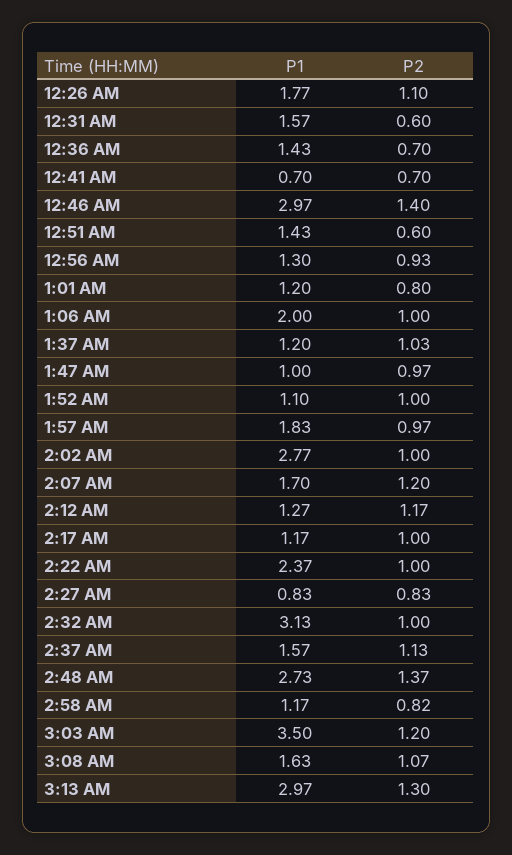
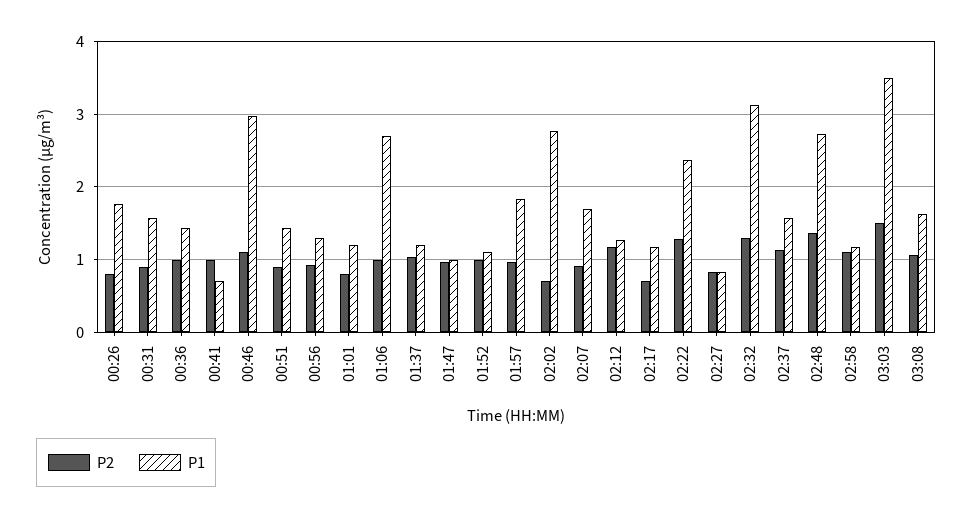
P2, 12:26 AM: 1.1 -> 0.8
P2, 12:31 AM: 0.6 -> 0.9
P2, 12:36 AM: 0.7 -> 1
P2, 12:41 AM: 0.7 -> 1
P2, 12:46 AM: 1.4 -> 1.1
P2, 12:51 AM: 0.6 -> 0.9
P1, 1:06 AM: 2 -> 2.7
P2, 2:02 AM: 1 -> 0.7
P2, 2:07 AM: 1.2 -> 0.9
P2, 2:17 AM: 1 -> 0.7
P2, 2:22 AM: 1 -> 1.3
P2, 2:32 AM: 1 -> 1.3
P2, 2:58 AM: 0.82 -> 1.1
P2, 3:03 AM: 1.2 -> 1.5
P1, 3:13 AM: 2.97 -> none
P2, 3:13 AM: 1.3 -> none

